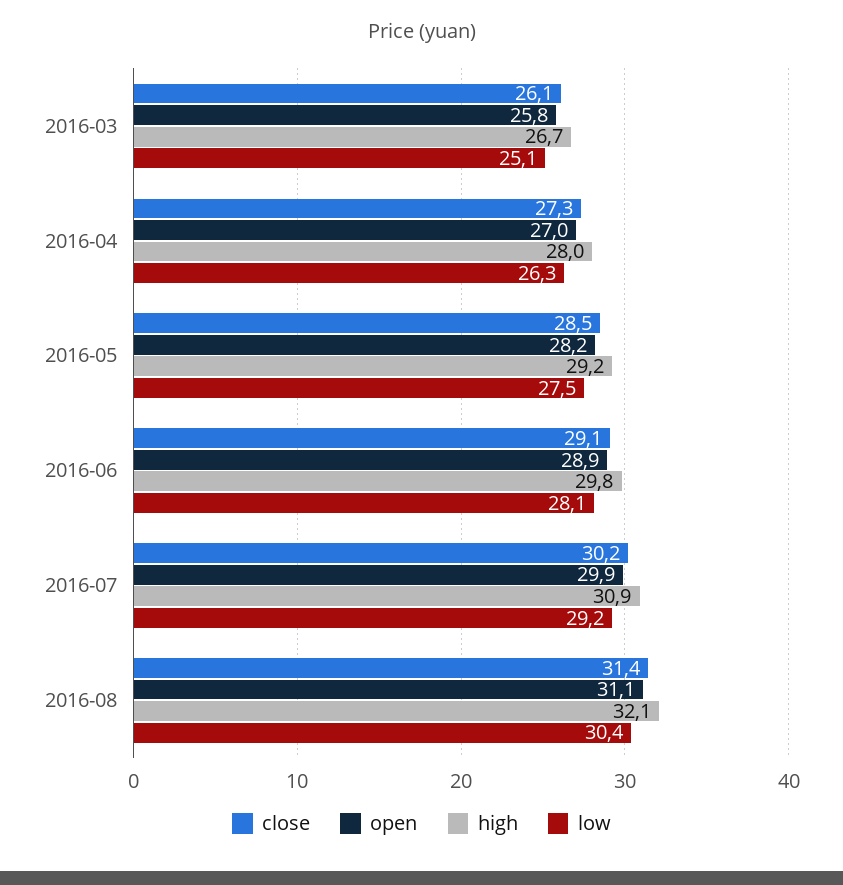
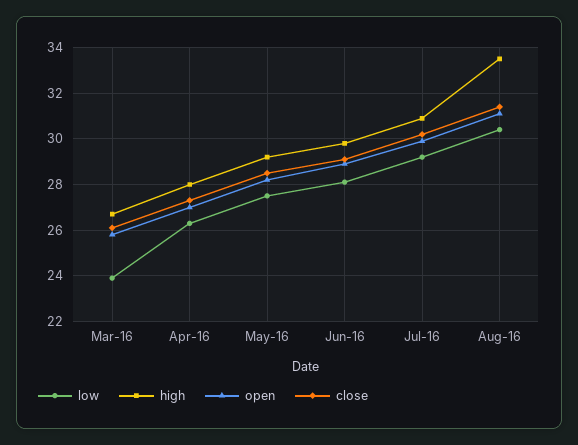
low, 2016-03: 25.1 -> 24
high, 2016-08: 32.1 -> 33.5

